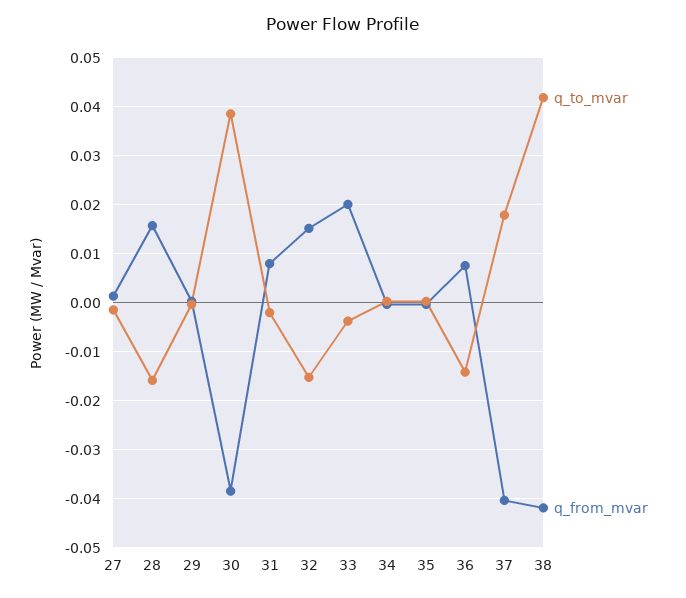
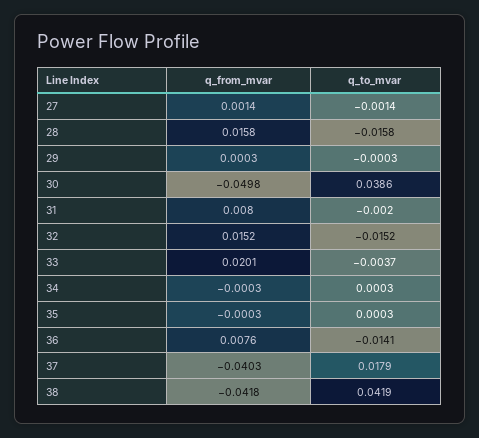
q_from_mvar, 30: -0.038 -> -0.0498

